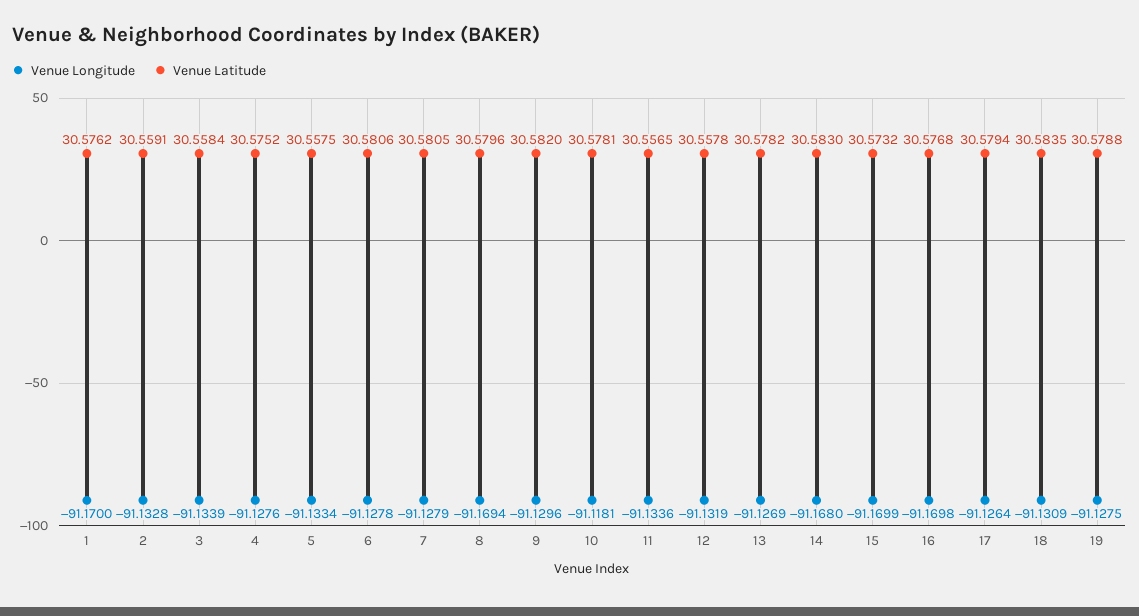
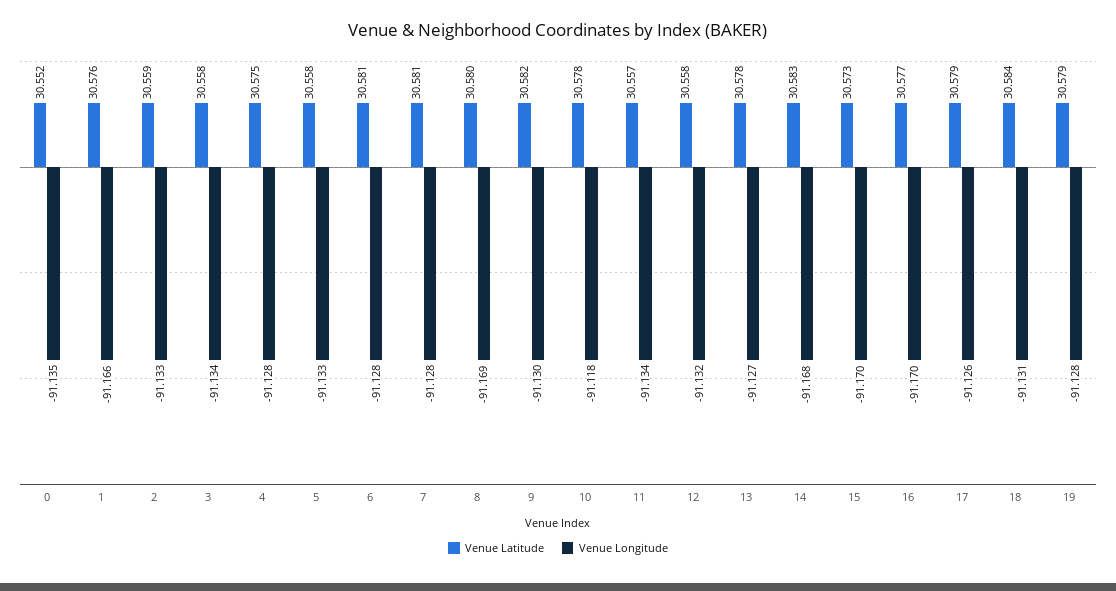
Venue Longitude, 1: -91.17 -> -91.166
Venue Latitude, 0: none -> 30.552
Venue Longitude, 0: none -> -91.135

